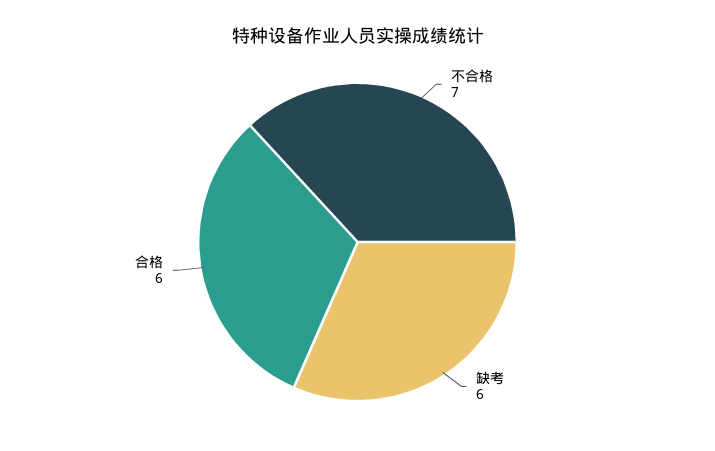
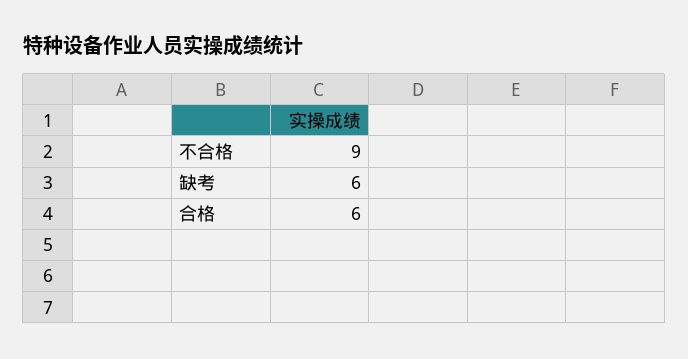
不合格: 7 -> 9

